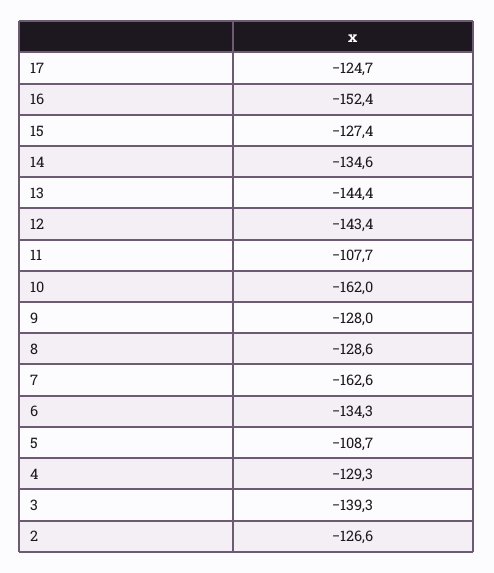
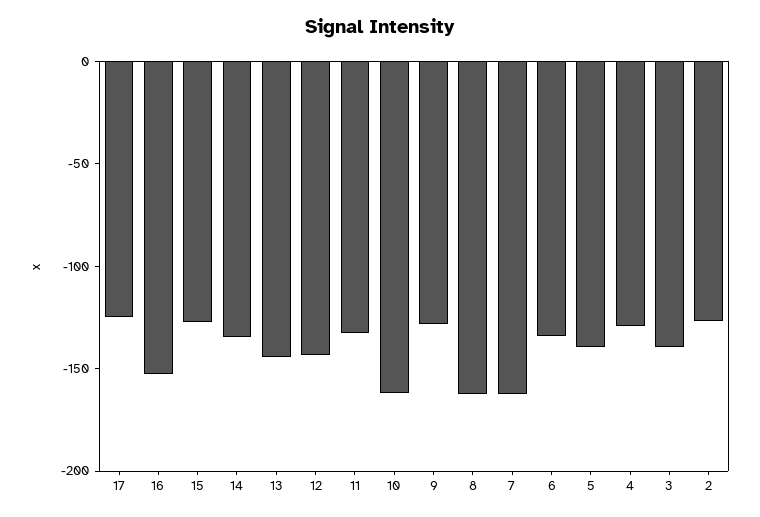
11: -107.7 -> -130
8: -128.6 -> -160
5: -108.7 -> -140

